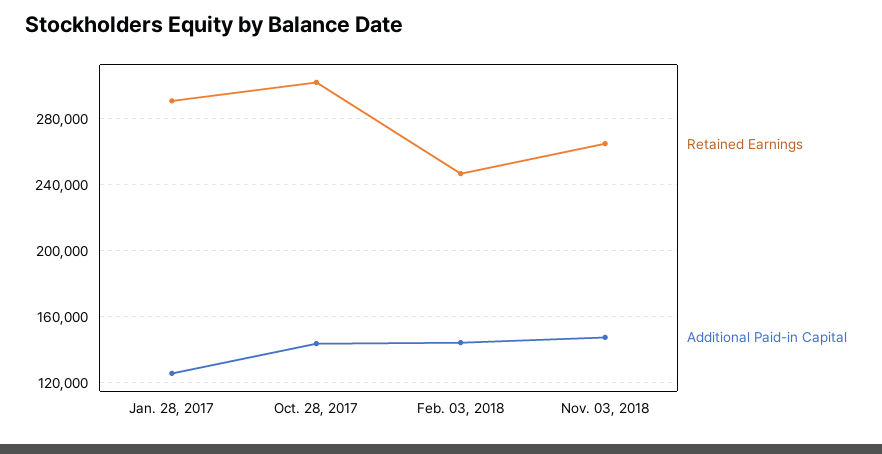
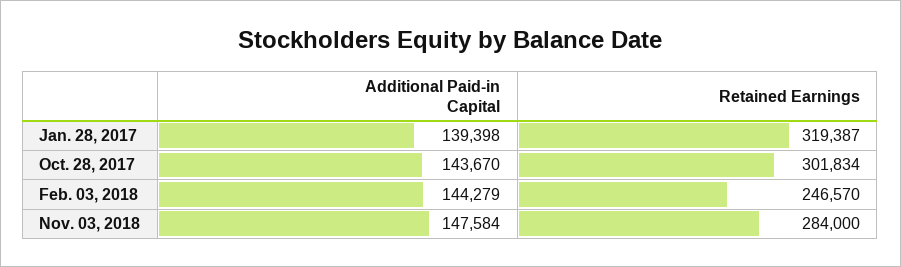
Retained Earnings, Jan. 28, 2017: 290000 -> 319387
Additional Paid-in Capital, Jan. 28, 2017: 125000 -> 139398
Retained Earnings, Nov. 03, 2018: 265000 -> 284000

